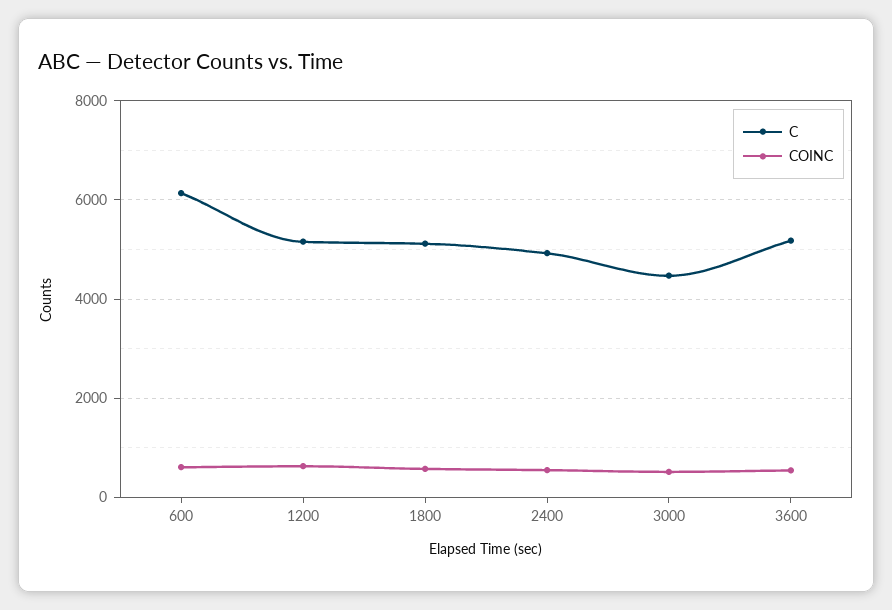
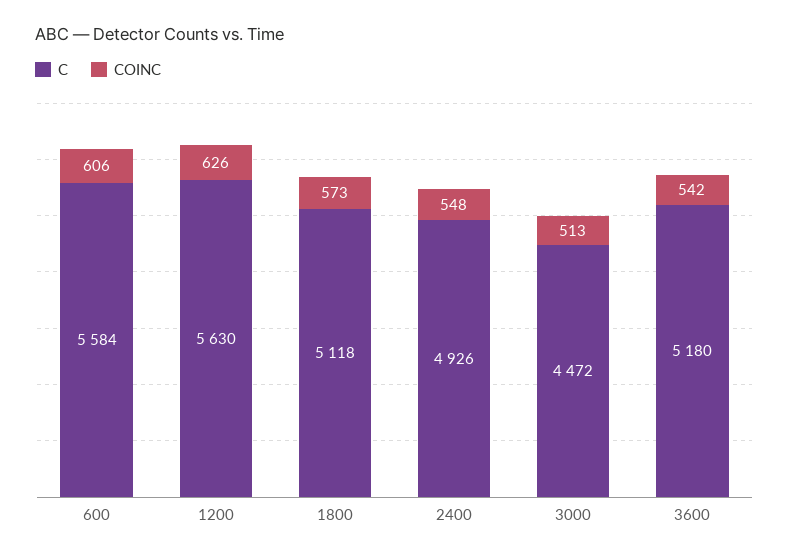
C, 600: 6200 -> 5584
C, 1200: 5200 -> 5630

